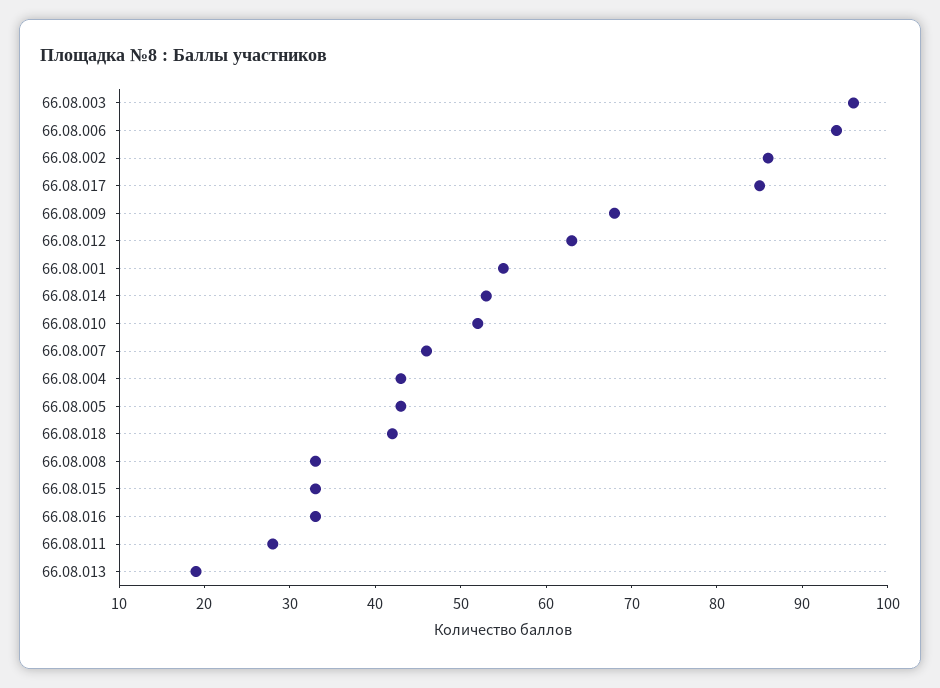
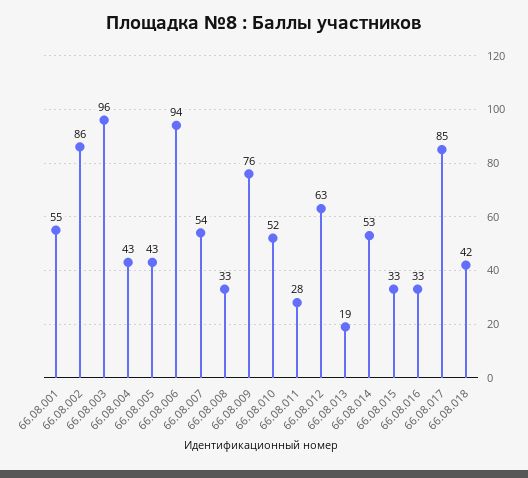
66.08.009: 68 -> 76
66.08.007: 46 -> 54

